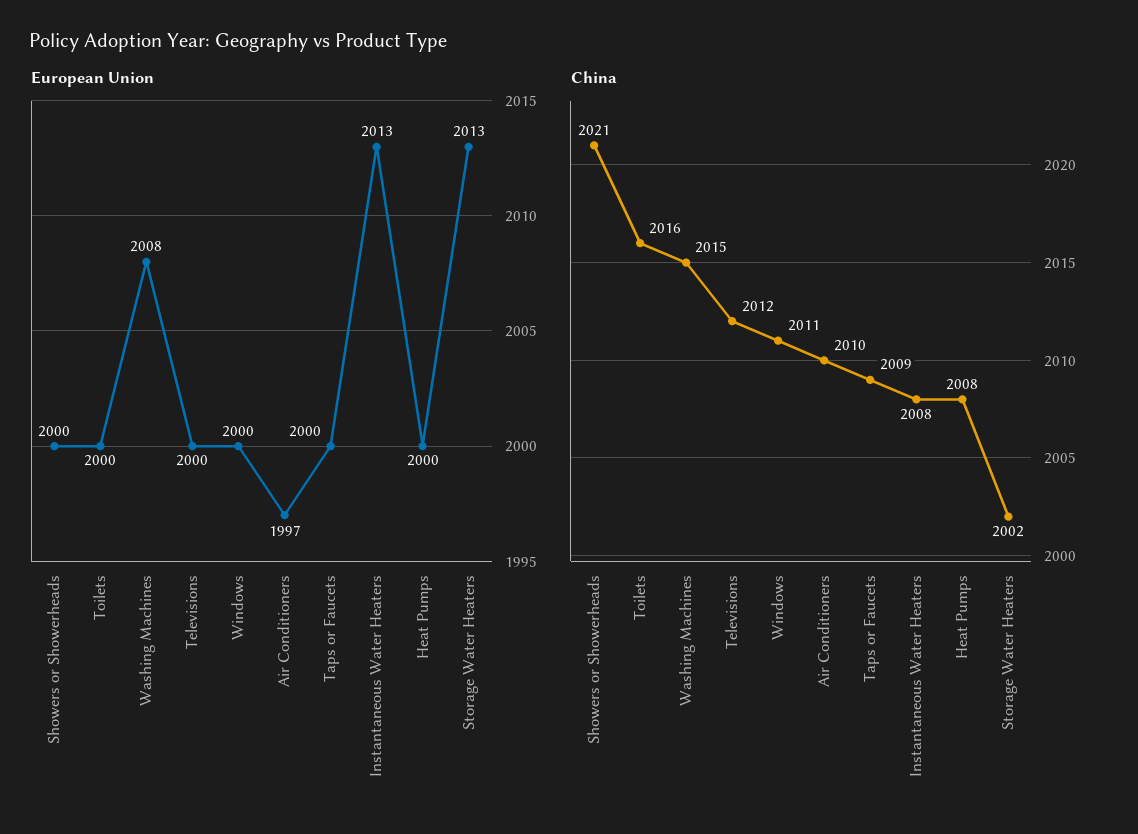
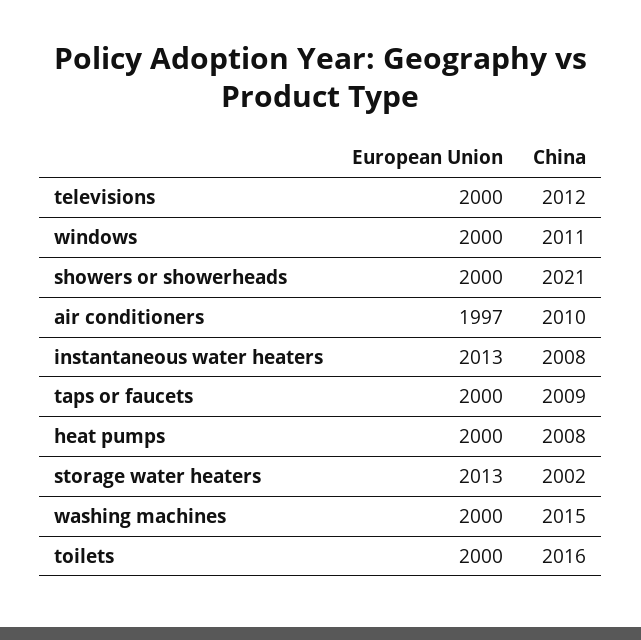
European Union, Washing Machines: 2008 -> 2000

